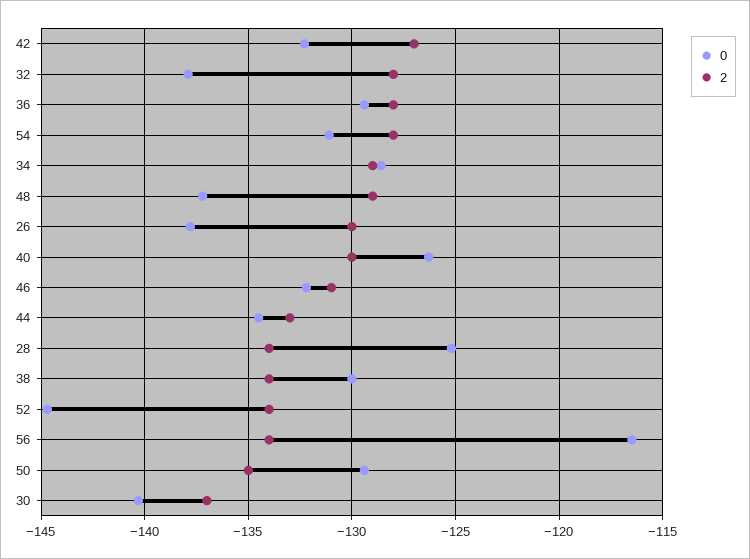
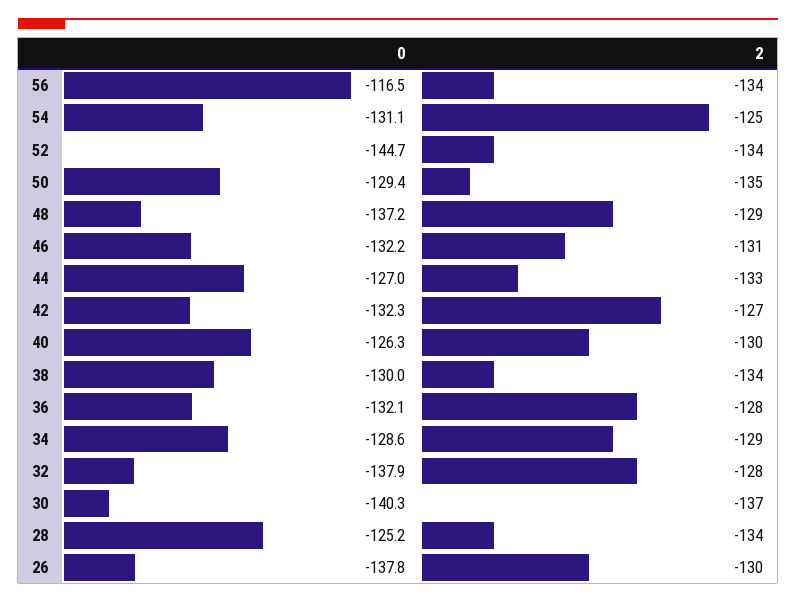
0, 36: -129.5 -> -132.1
2, 54: -128 -> -125
0, 44: -134.5 -> -127

